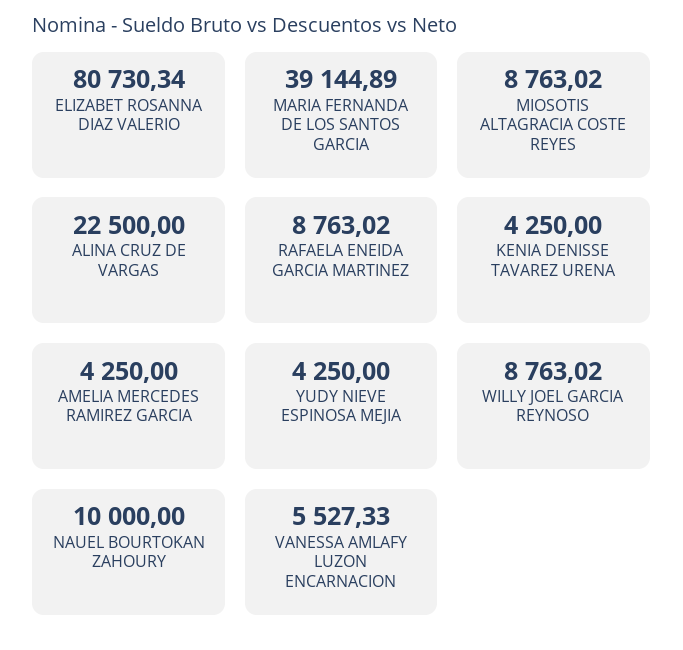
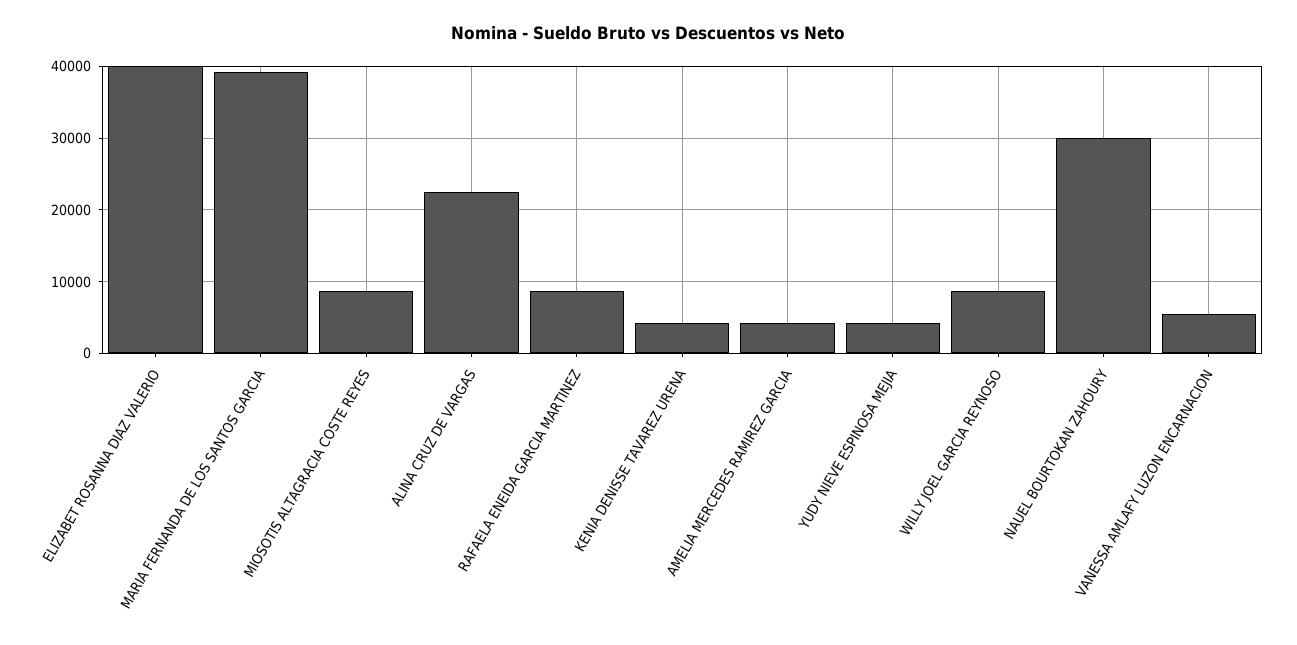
ELIZABET ROSANNA DIAZ VALERIO: 80730.34 -> 40000
NAUEL BOURTOKAN ZAHOURY: 10000 -> 30000

